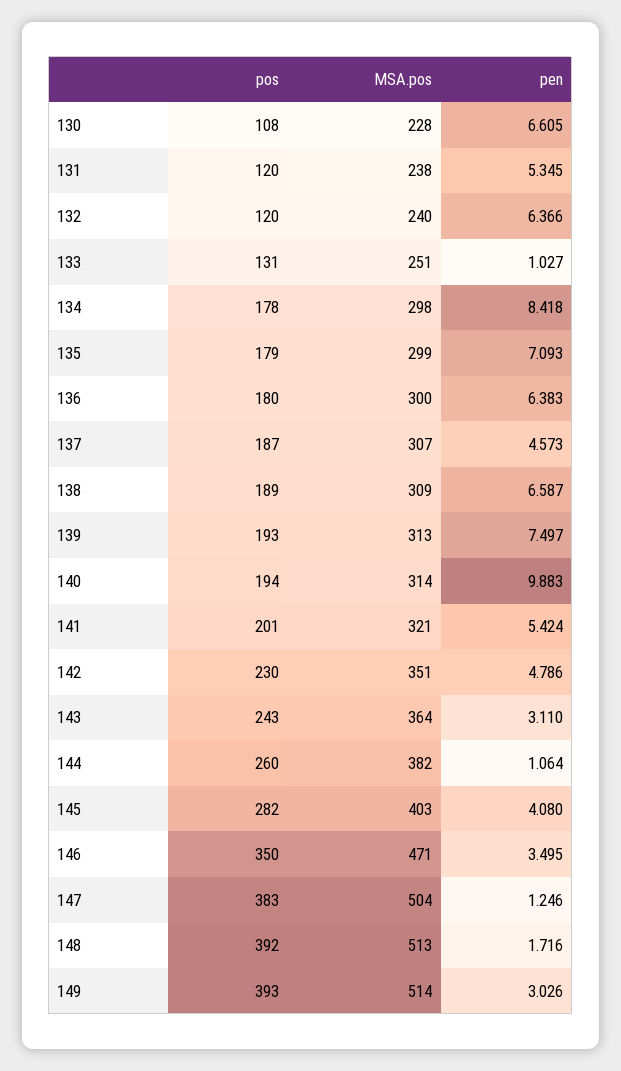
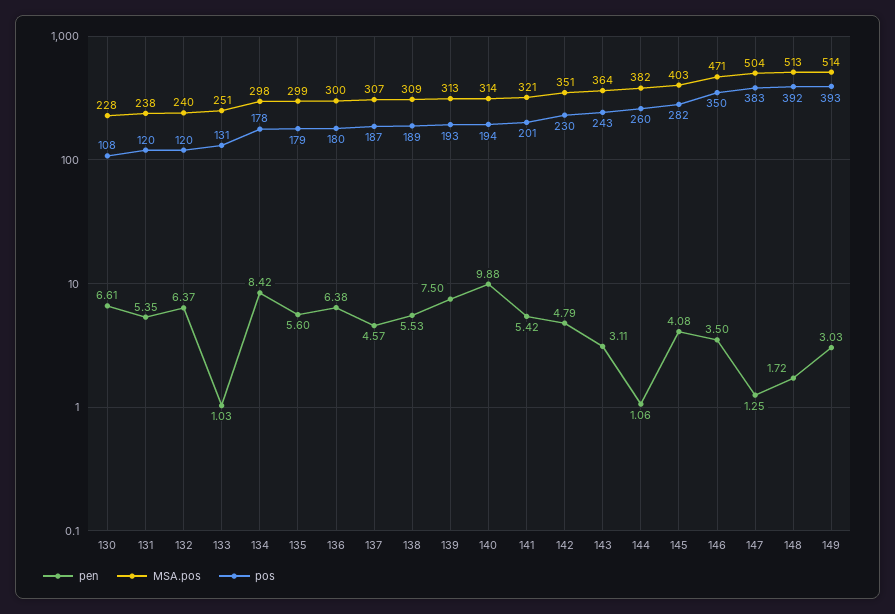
pen, 135: 7.093 -> 5.6
pen, 138: 6.587 -> 5.53

